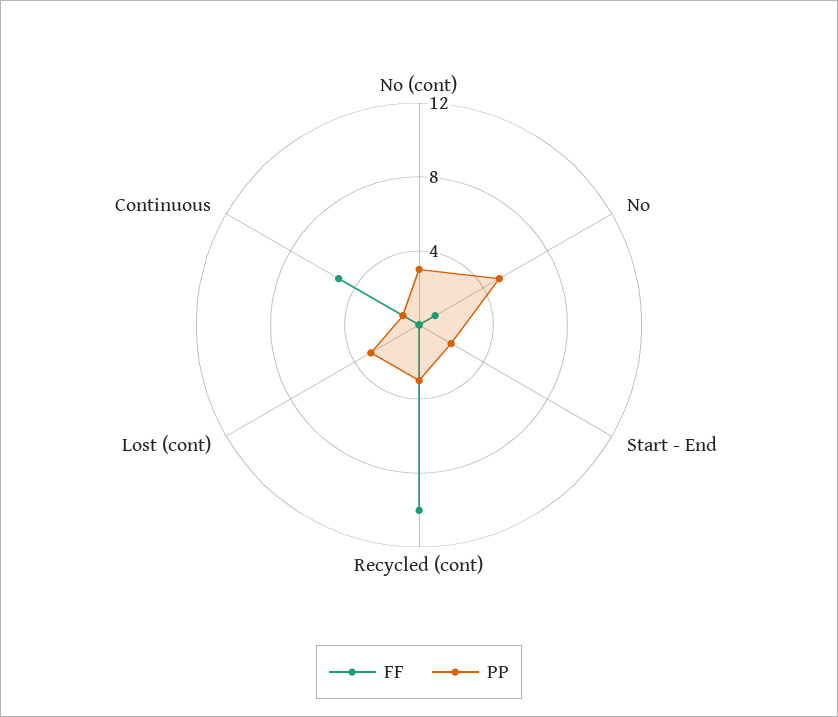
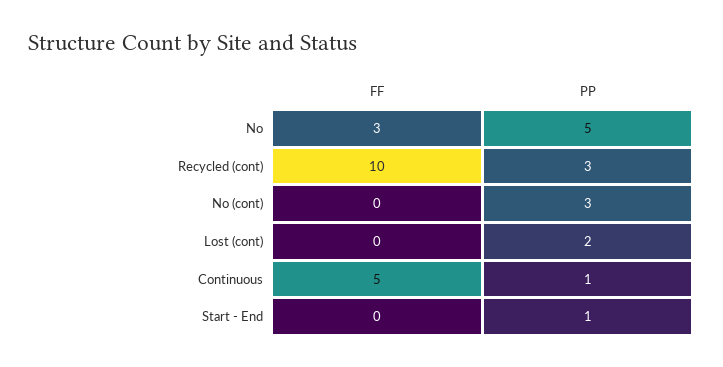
FF, No: 1 -> 3
PP, Start - End: 2 -> 1
PP, Lost (cont): 3 -> 2

